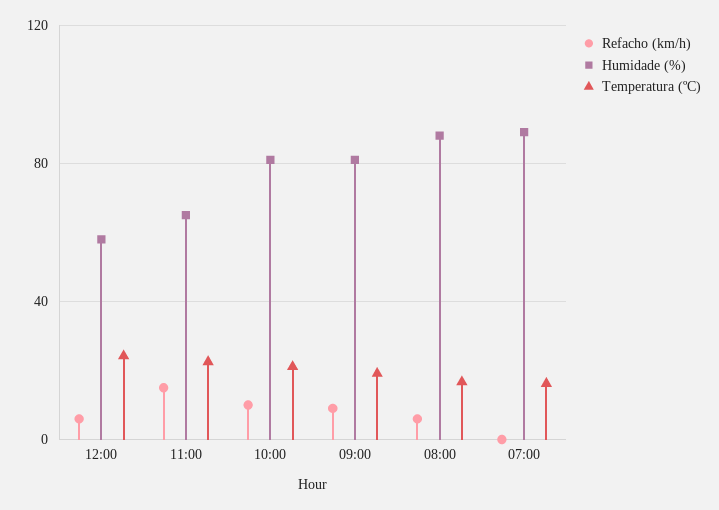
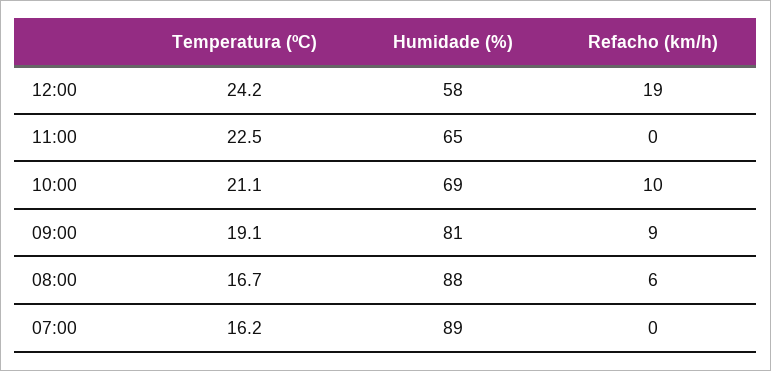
Refacho (km/h), 12:00: 5 -> 19
Refacho (km/h), 11:00: 15 -> 0
Humidade (%), 10:00: 80 -> 69

